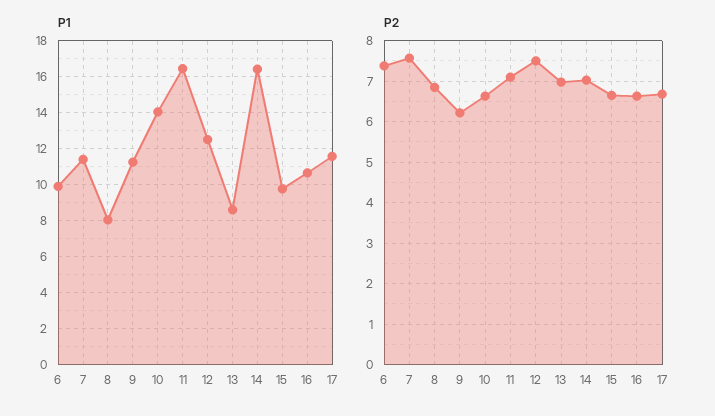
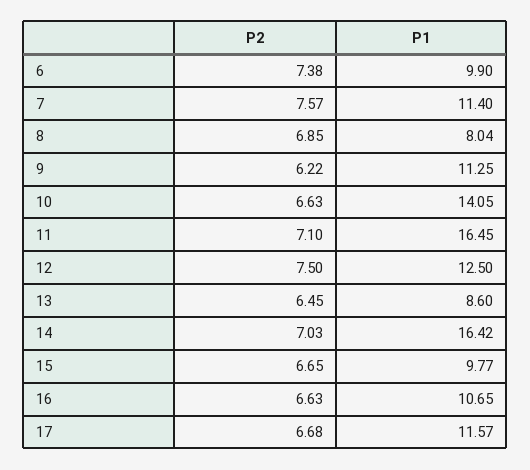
P2, 13: 7 -> 6.45

